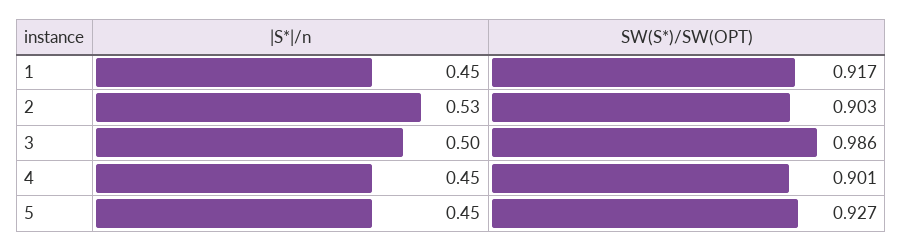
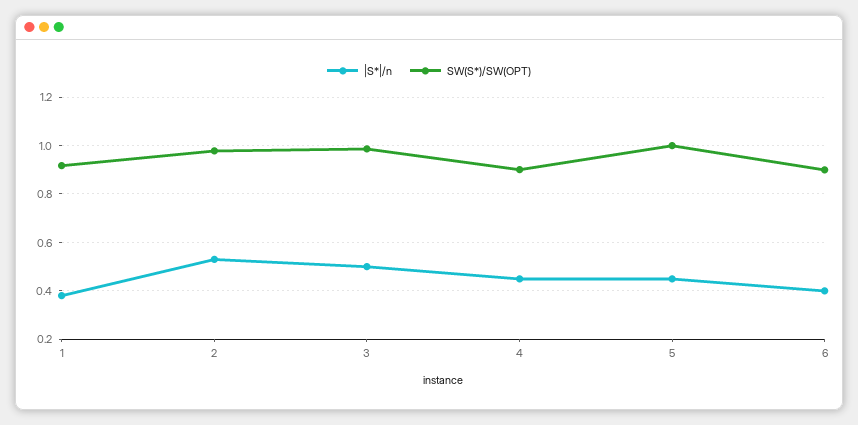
|S*|/n, 1: 0.45 -> 0.375
SW(S*)/SW(OPT), 2: 0.903 -> 0.975
SW(S*)/SW(OPT), 5: 0.927 -> 1
|S*|/n, 6: none -> 0.4
SW(S*)/SW(OPT), 6: none -> 0.9

